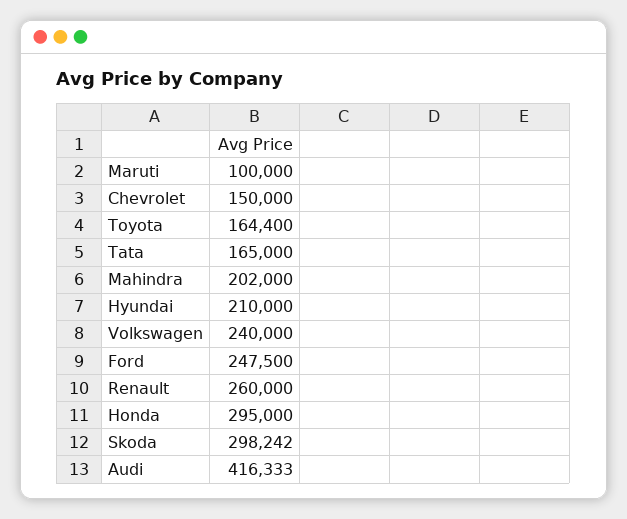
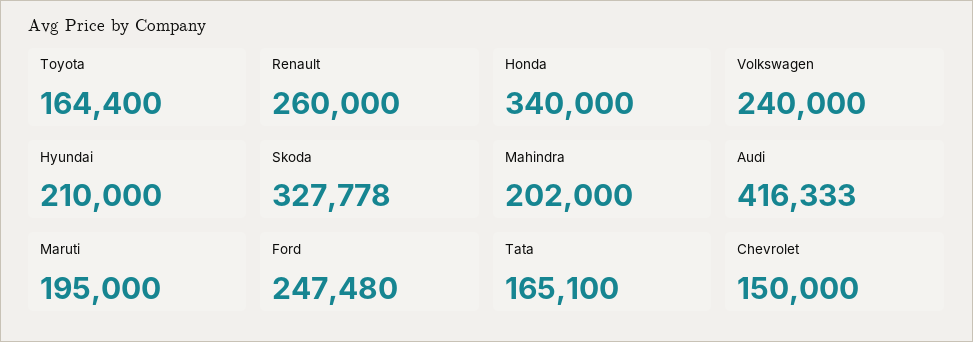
Maruti: 100000 -> 195000
Tata: 165000 -> 165100
Ford: 247500 -> 247480
Honda: 295000 -> 340000
Skoda: 298242 -> 327778

